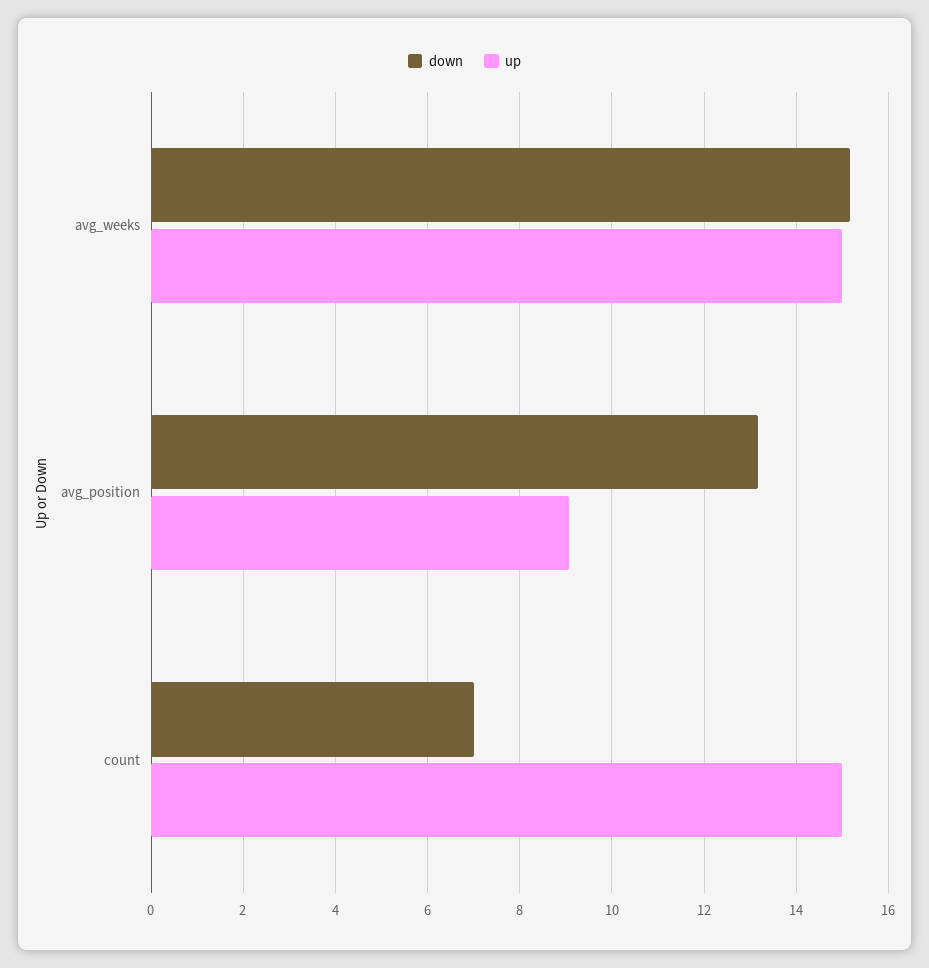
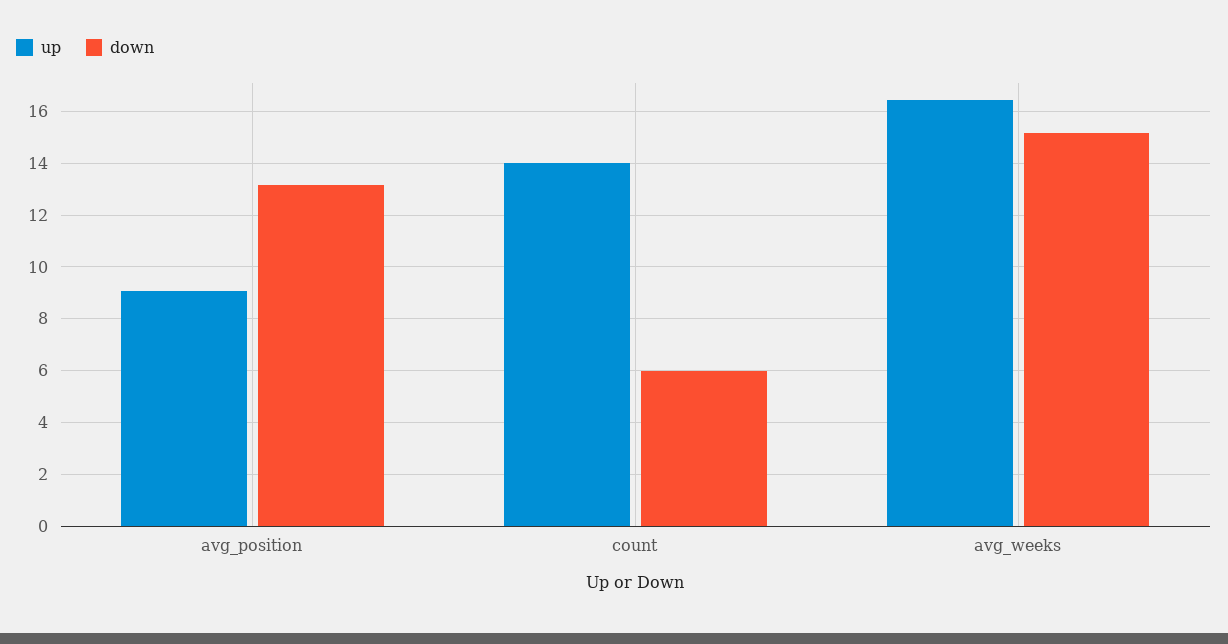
up, avg_weeks: 15 -> 16.5
down, count: 7 -> 6
up, count: 15 -> 14

